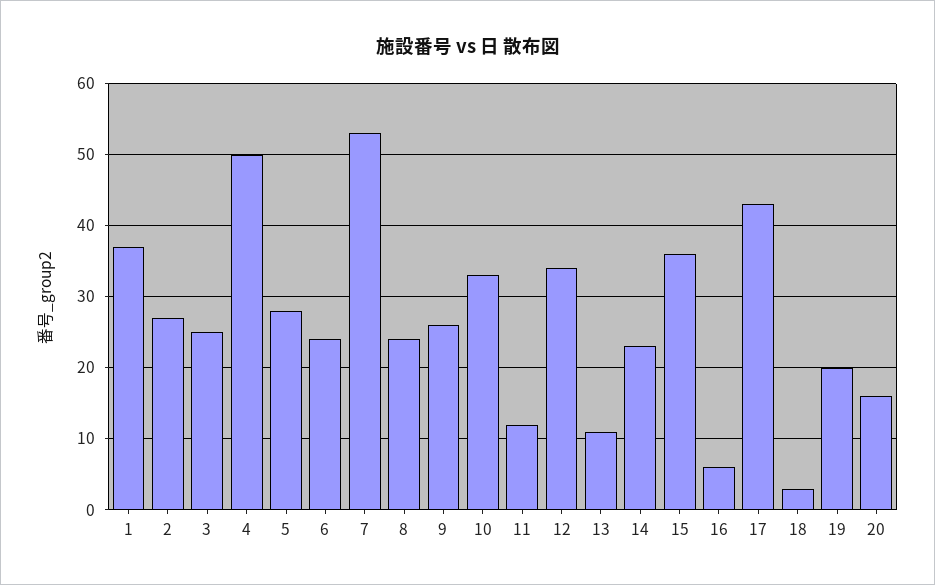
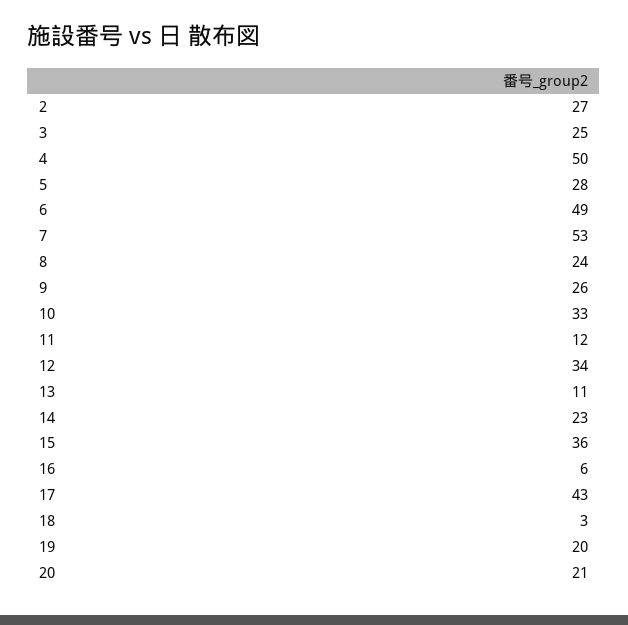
1: 37 -> none
6: 24 -> 49
20: 16 -> 21

